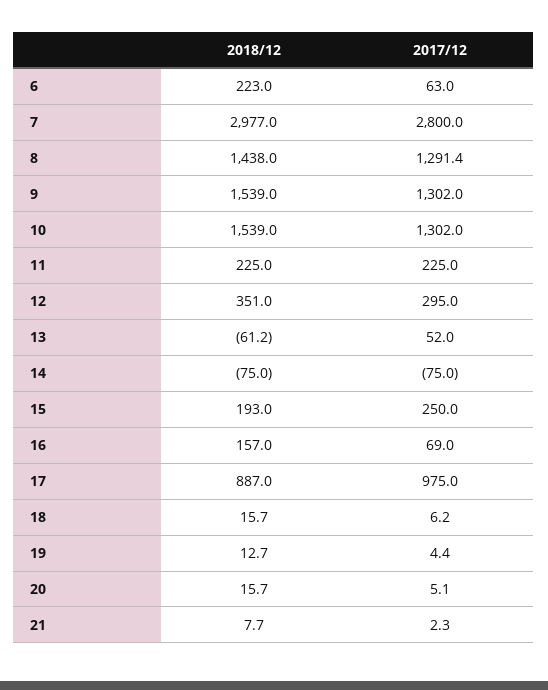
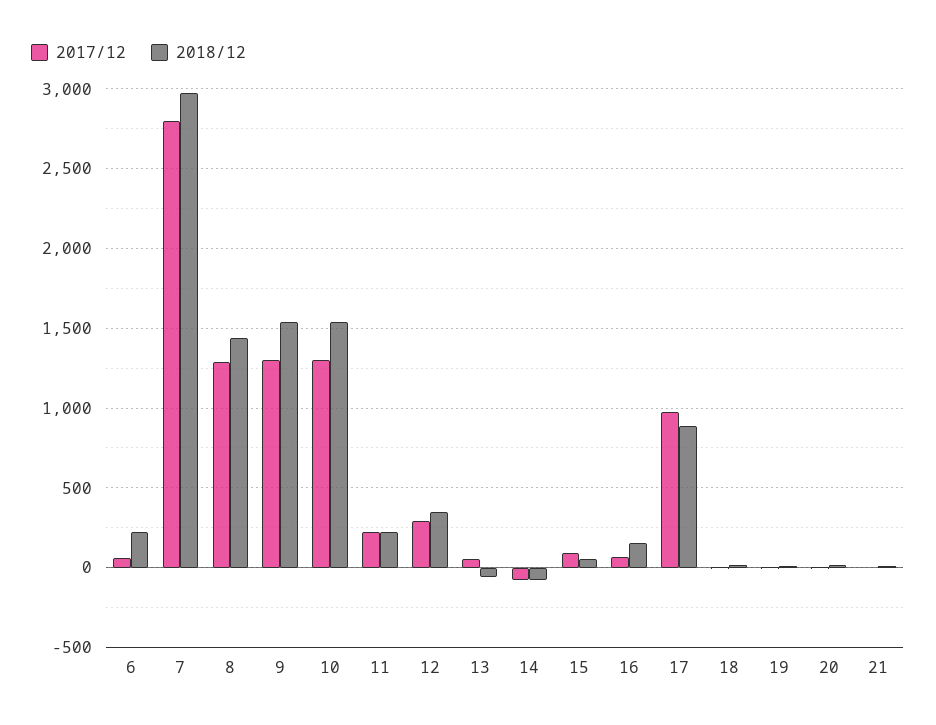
2018/12, 15: 193 -> 50
2017/12, 15: 250 -> 100

